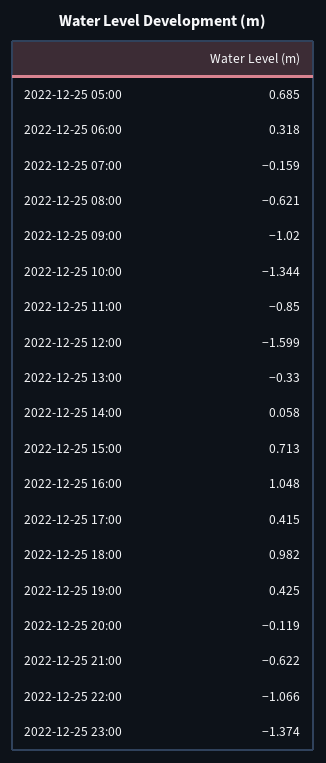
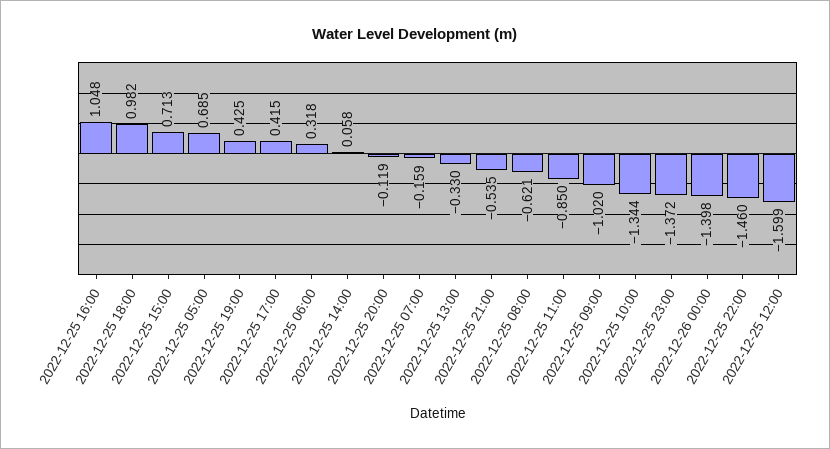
2022-12-25 21:00: -0.622 -> -0.535
2022-12-25 22:00: -1.066 -> -1.46
2022-12-25 23:00: -1.374 -> -1.372
2022-12-26 00:00: none -> -1.398

